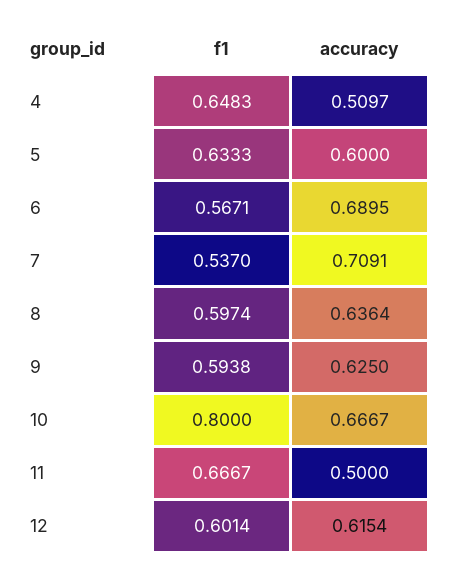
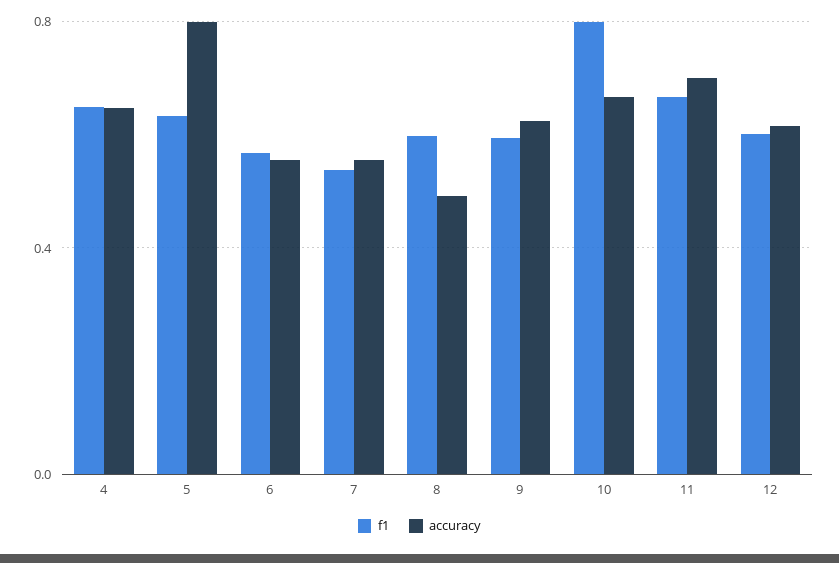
accuracy, 4: 0.5097 -> 0.65
accuracy, 5: 0.6 -> 0.8
accuracy, 6: 0.6895 -> 0.55
accuracy, 7: 0.7091 -> 0.55
accuracy, 8: 0.6364 -> 0.5
accuracy, 11: 0.5 -> 0.7

